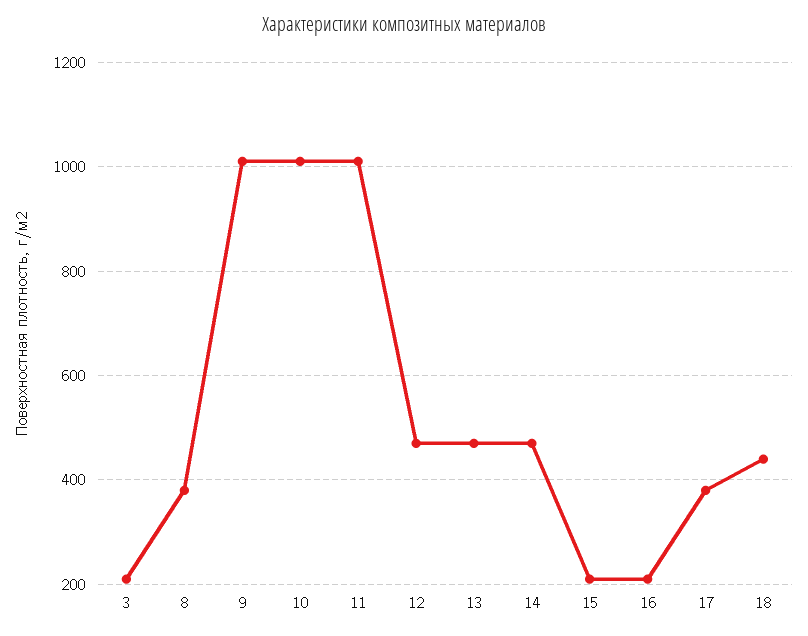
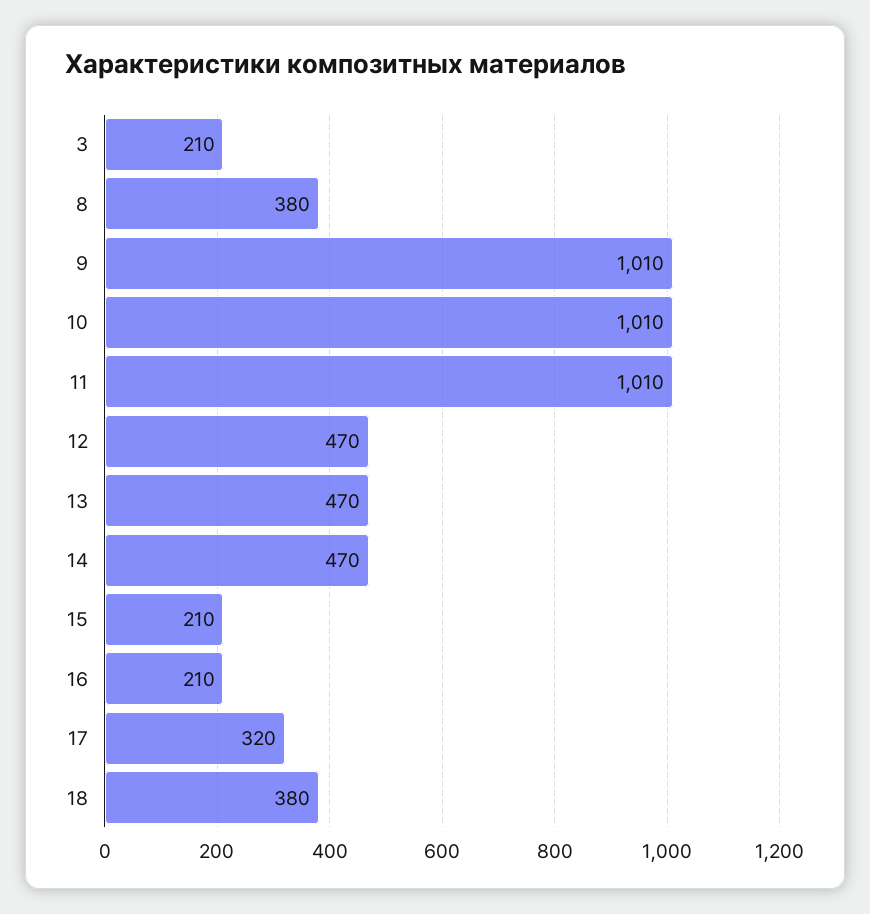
17: 380 -> 320
18: 440 -> 380

